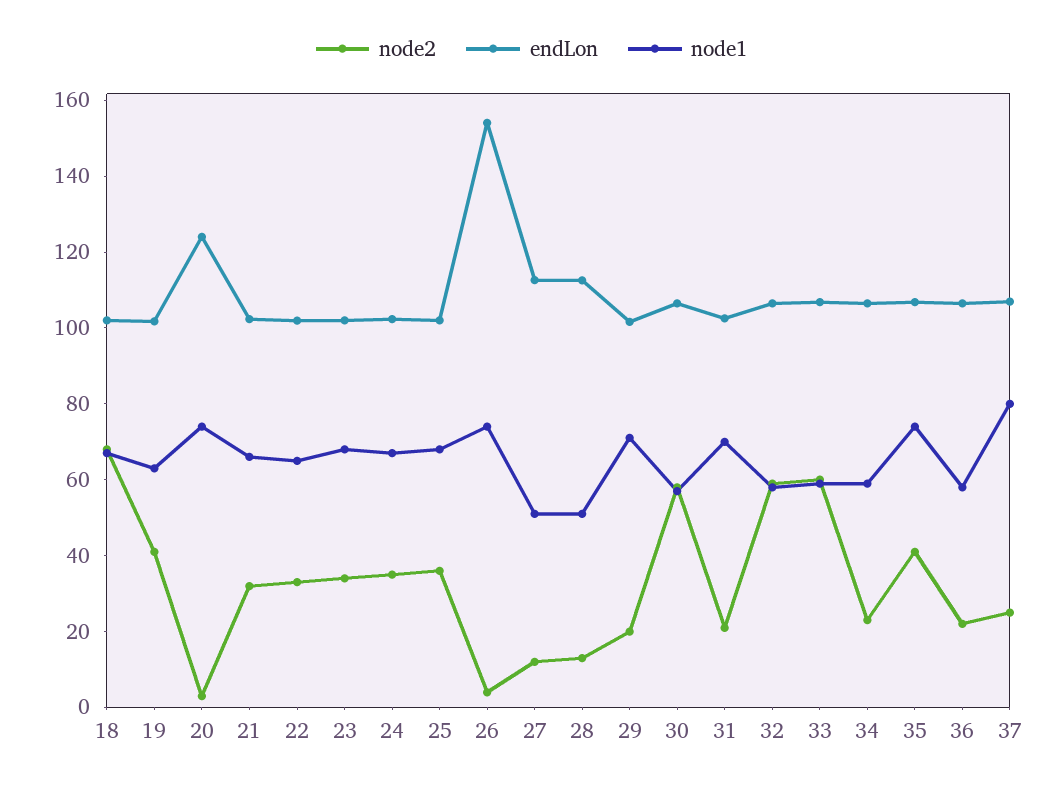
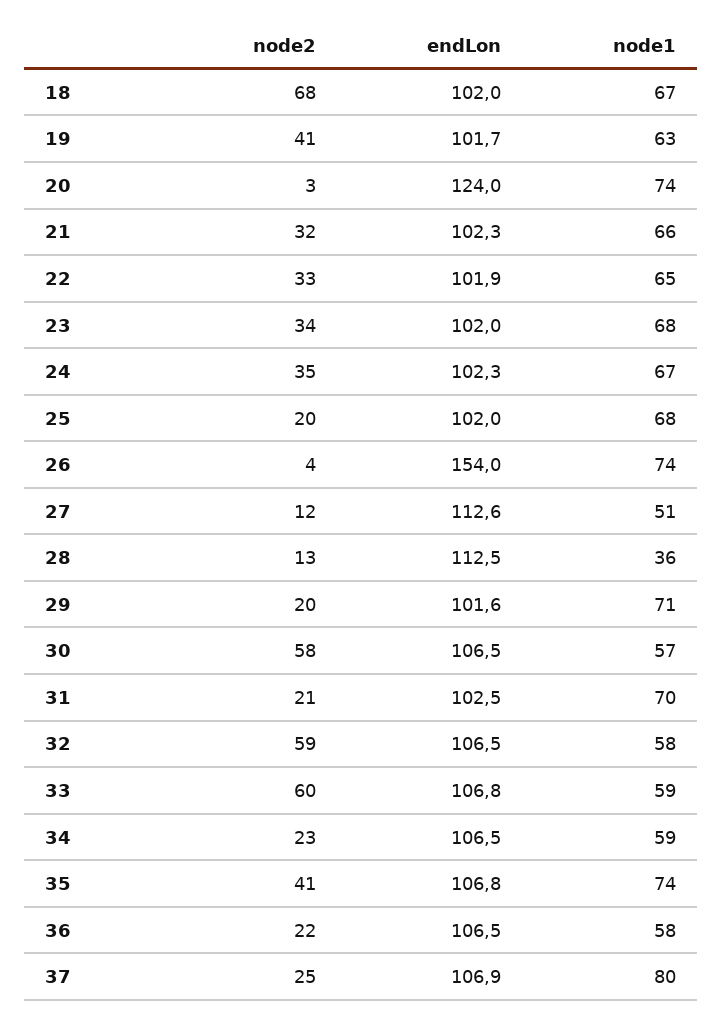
node2, 25: 35 -> 20
node1, 28: 50 -> 36

